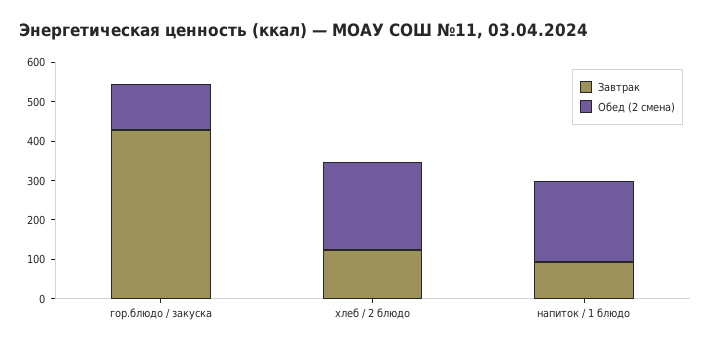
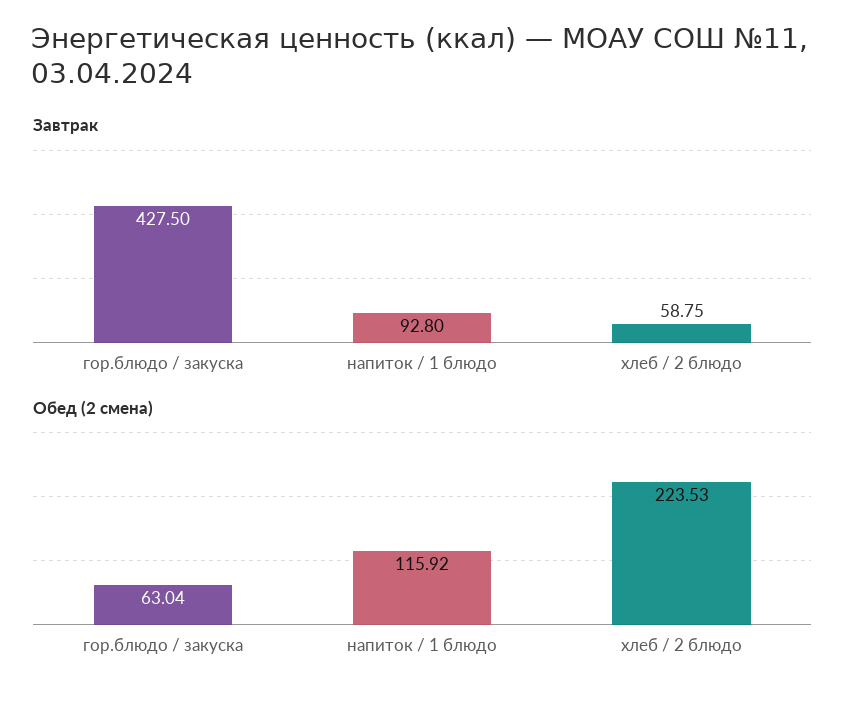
Обед (2 смена), гор.блюдо / закуска: 125 -> 63.04
Завтрак, хлеб / 2 блюдо: 125 -> 58.75
Обед (2 смена), напиток / 1 блюдо: 200 -> 115.92

